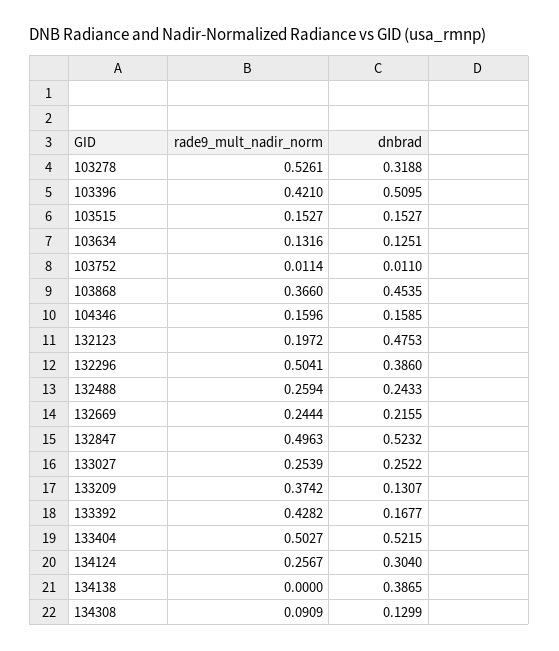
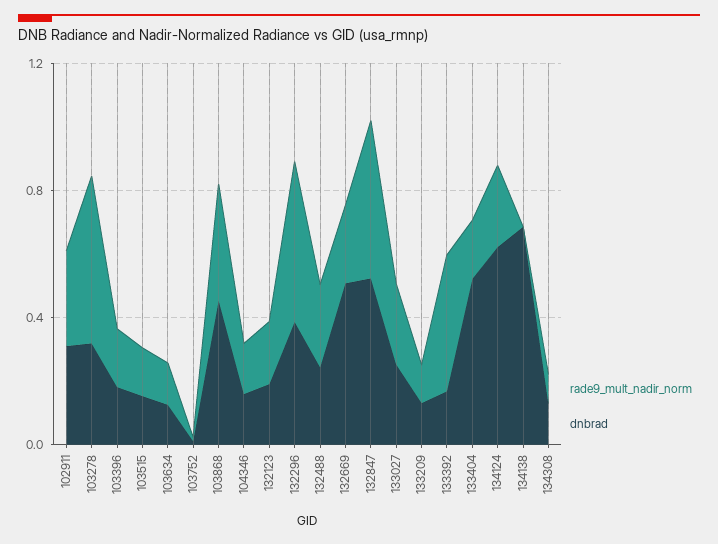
rade9_mult_nadir_norm, 103396: 0.421 -> 0.2
dnbrad, 103396: 0.5095 -> 0.2
dnbrad, 132123: 0.4753 -> 0.2
dnbrad, 132669: 0.2155 -> 0.5
rade9_mult_nadir_norm, 133209: 0.3742 -> 0.1
rade9_mult_nadir_norm, 133404: 0.5027 -> 0.2
dnbrad, 134124: 0.304 -> 0.6
dnbrad, 134138: 0.3865 -> 0.7
rade9_mult_nadir_norm, 102911: none -> 0.3
dnbrad, 102911: none -> 0.3

